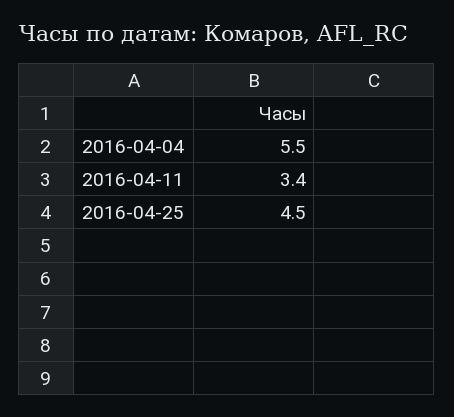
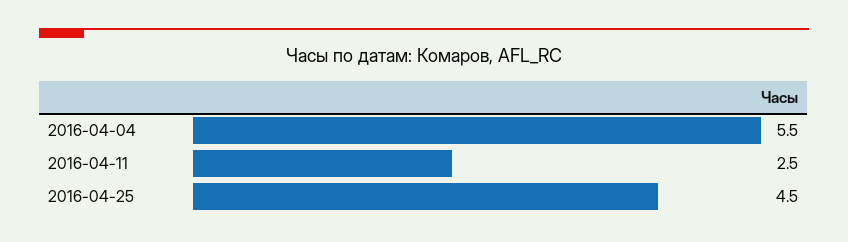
2016-04-11: 3.4 -> 2.5

